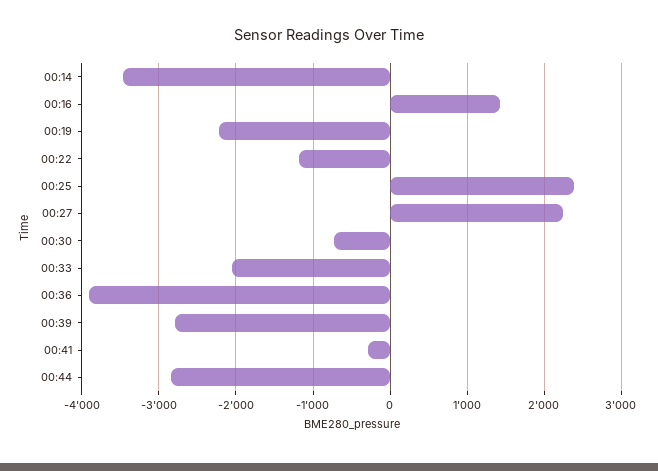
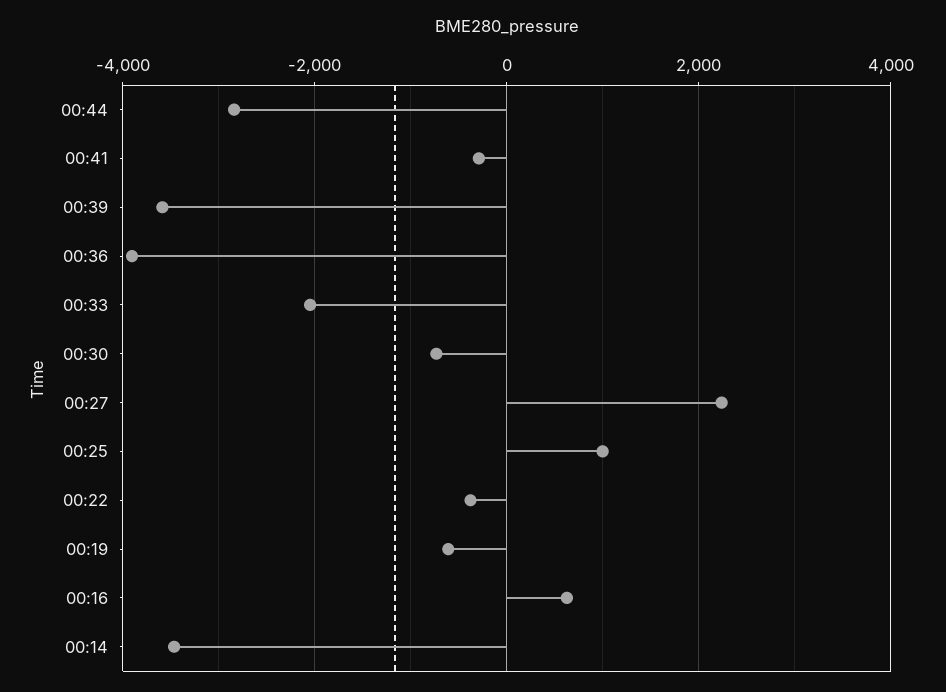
00:16: 1400 -> 600
00:19: -2200 -> -600
00:22: -1200 -> -400
00:25: 2400 -> 1000
00:39: -2800 -> -3600

